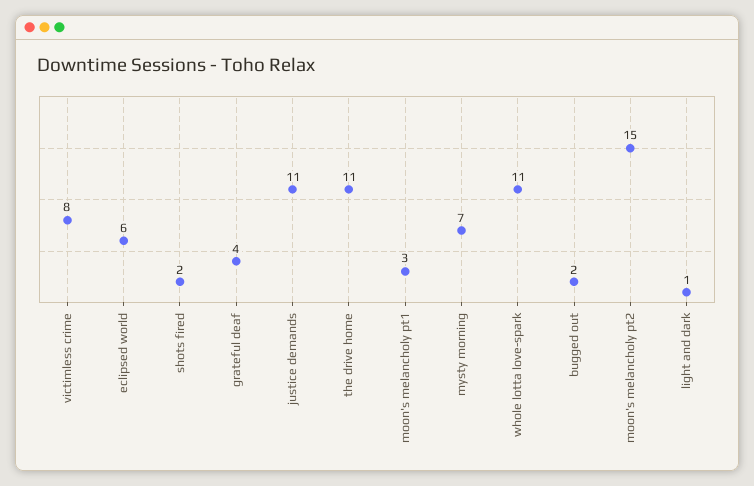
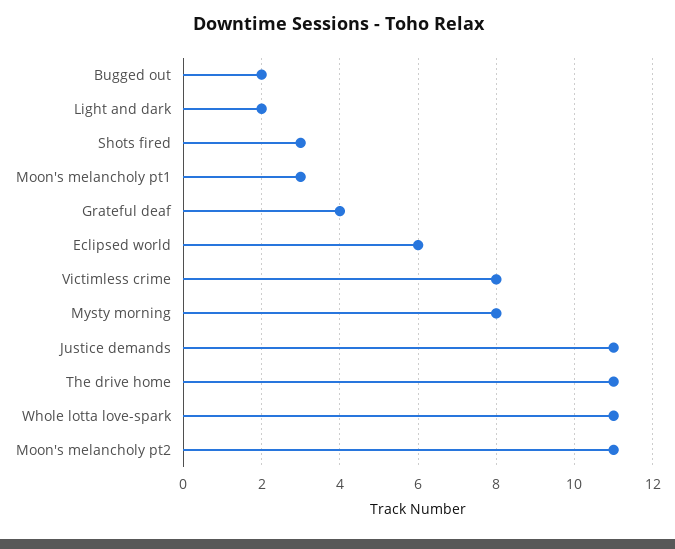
shots fired: 2 -> 3
mysty morning: 7 -> 8
moon's melancholy pt2: 15 -> 11
light and dark: 1 -> 2

